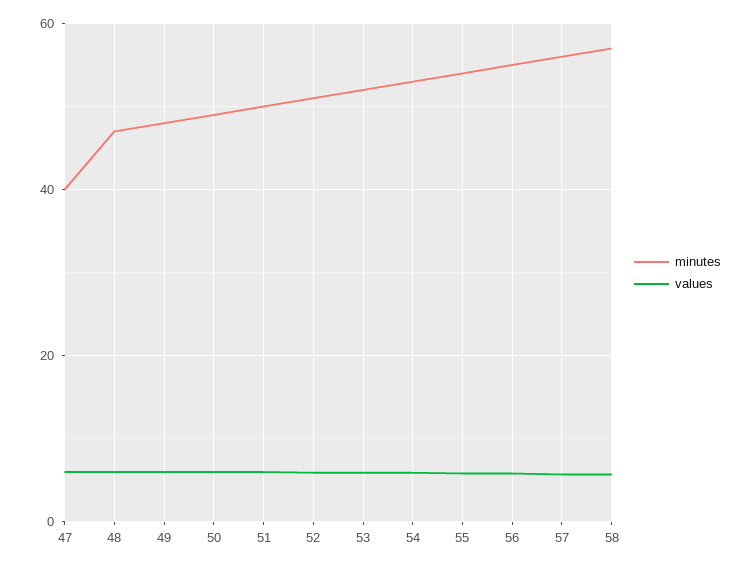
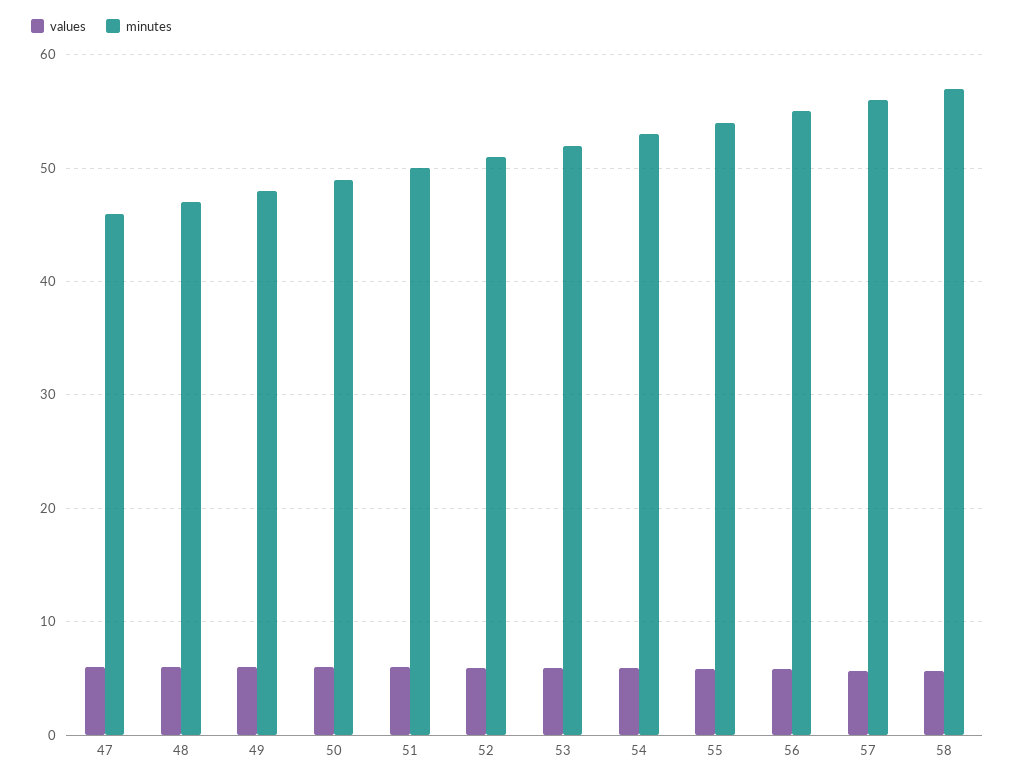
minutes, 47: 40 -> 46

